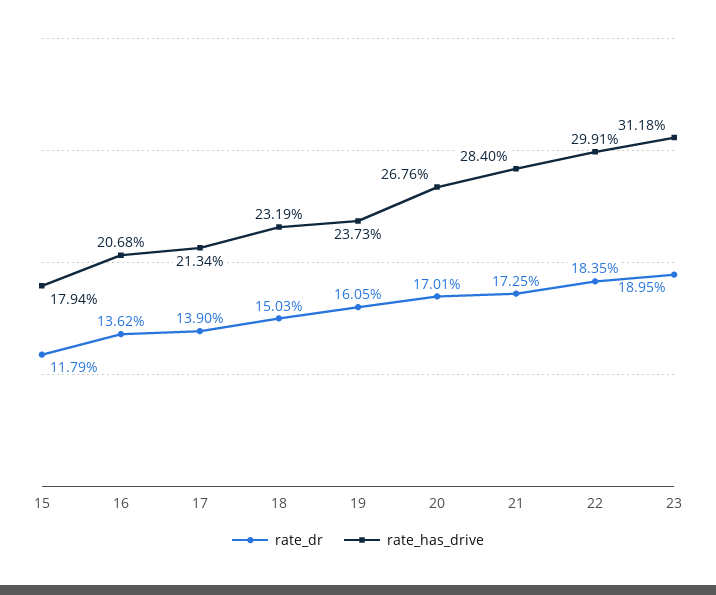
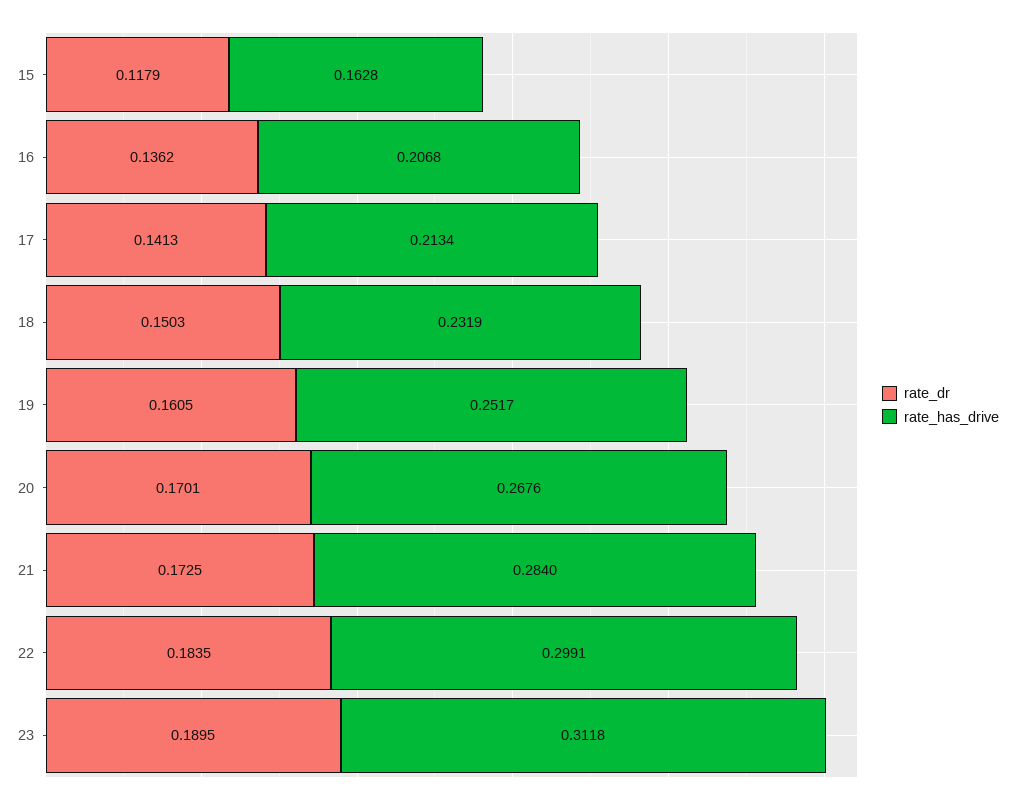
rate_has_drive, 15: 0.1794 -> 0.1628
rate_dr, 17: 0.139 -> 0.1413
rate_has_drive, 19: 0.2373 -> 0.2517

